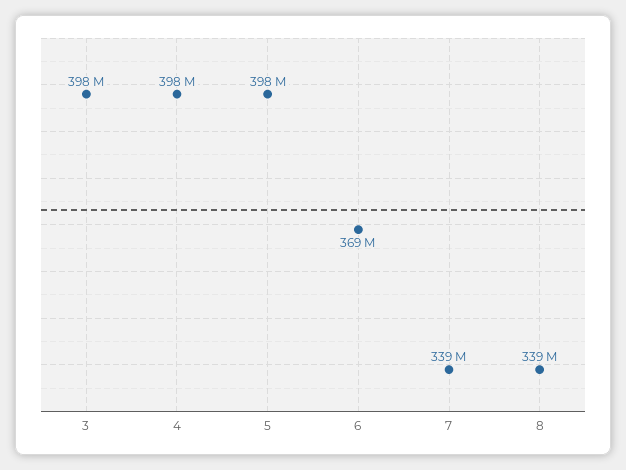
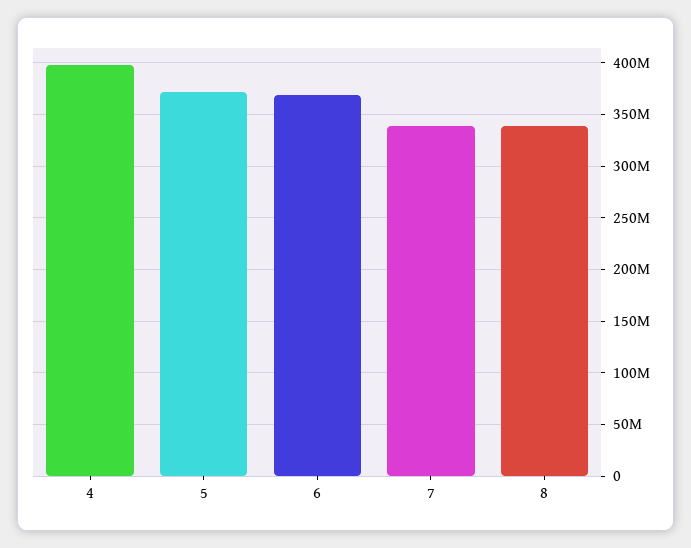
3: 398000000 -> none
5: 398000000 -> 370000000

